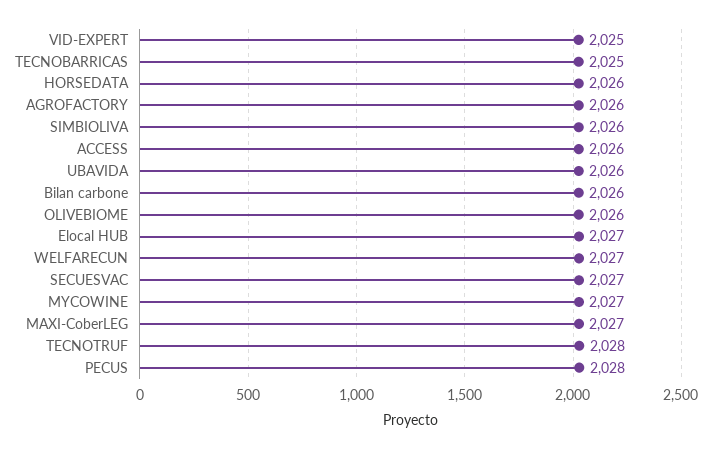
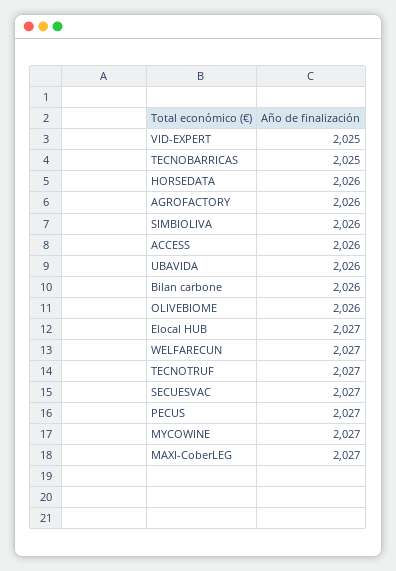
TECNOTRUF: 2028 -> 2027
PECUS: 2028 -> 2027

